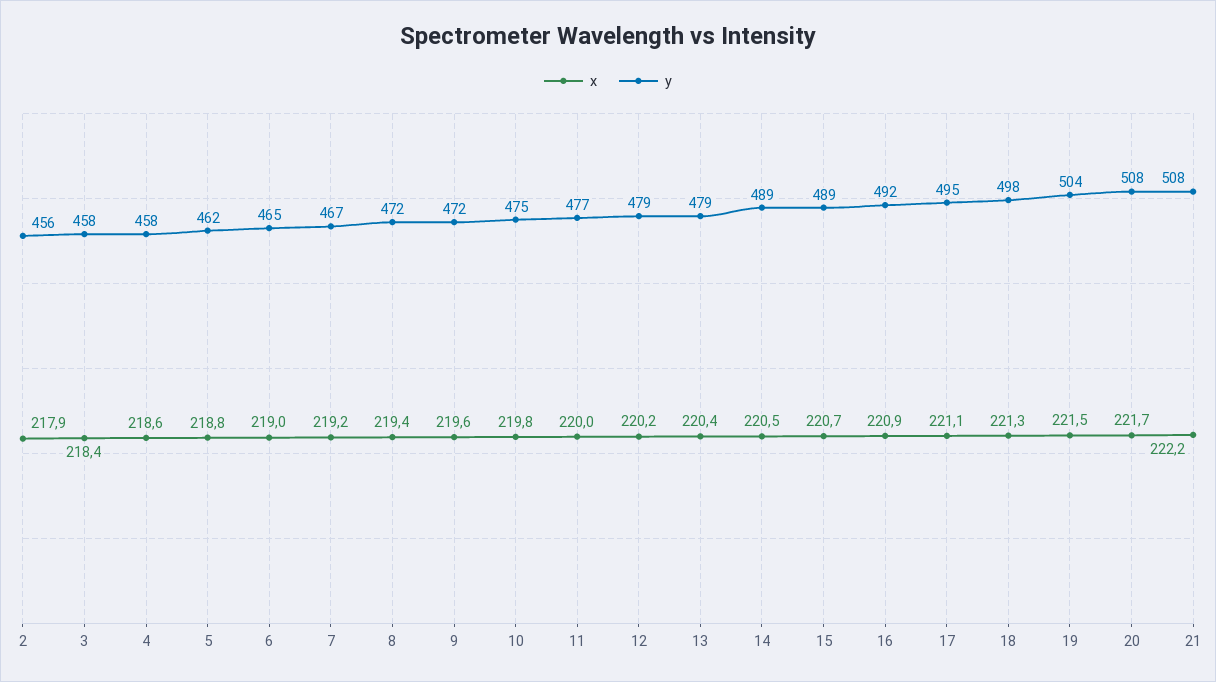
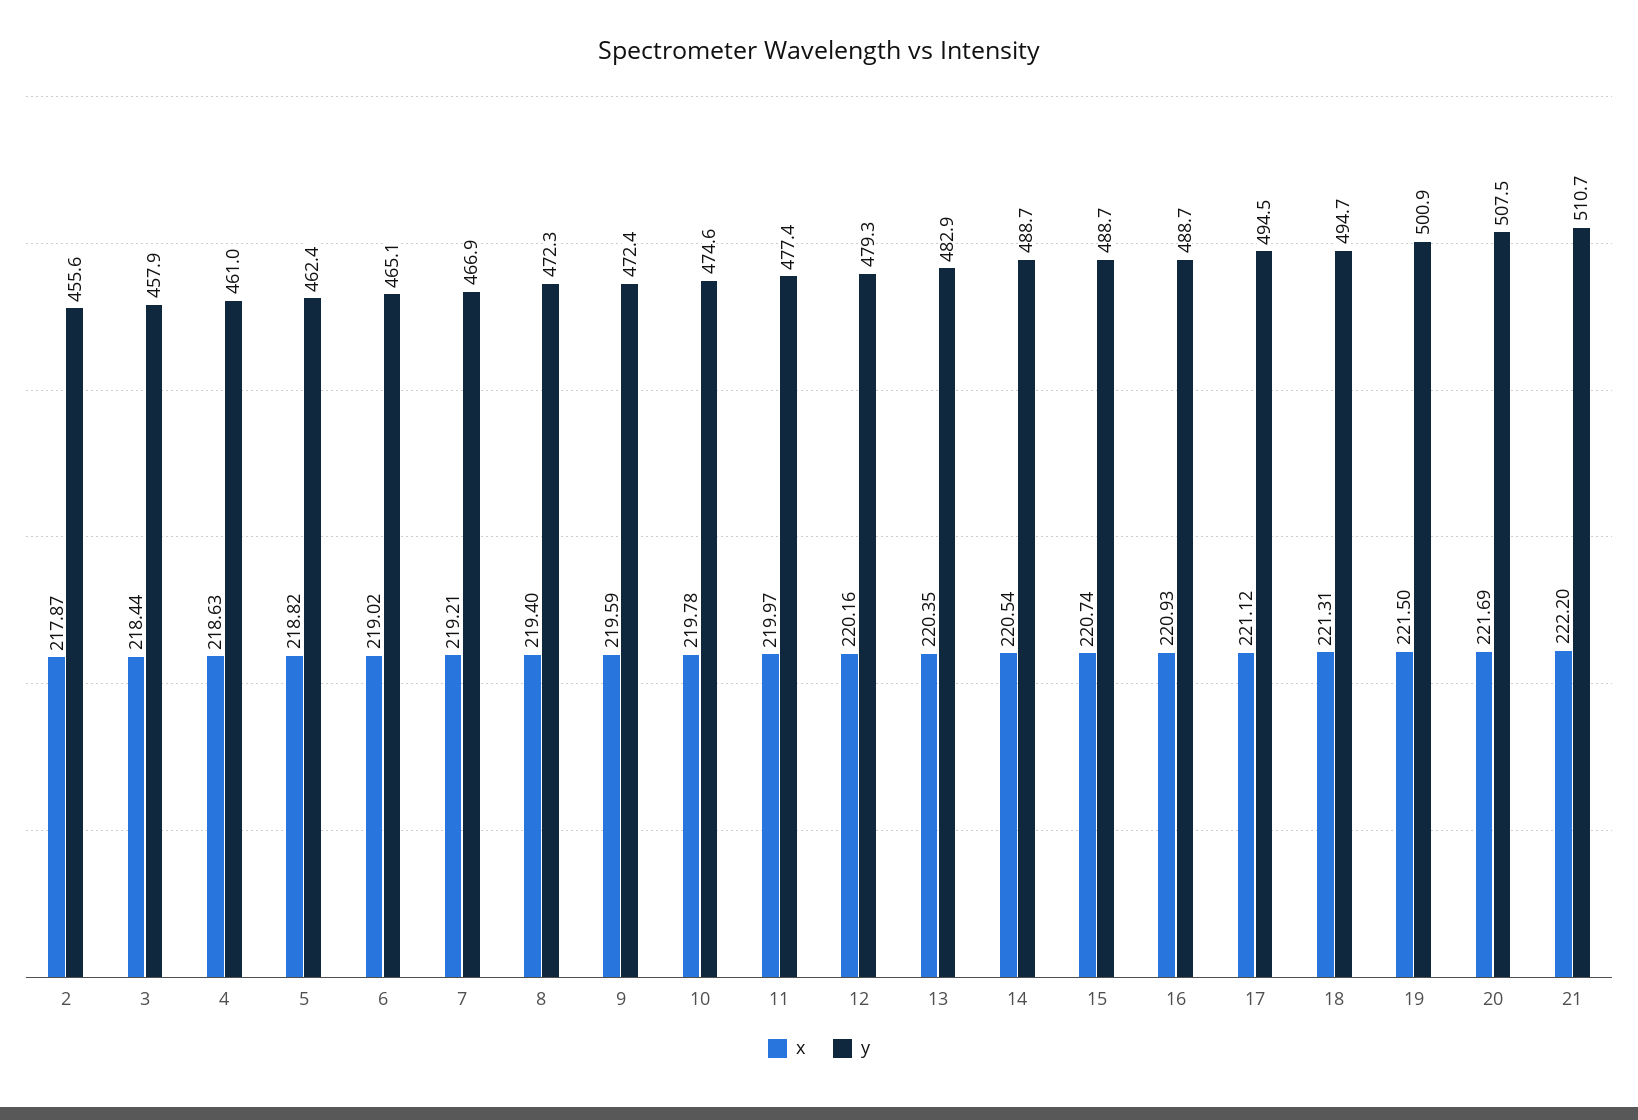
y, 4: 458 -> 461
y, 13: 479 -> 482.9
y, 16: 492 -> 488.7
y, 18: 498 -> 494.7
y, 19: 504 -> 500.9
y, 21: 508 -> 510.7

